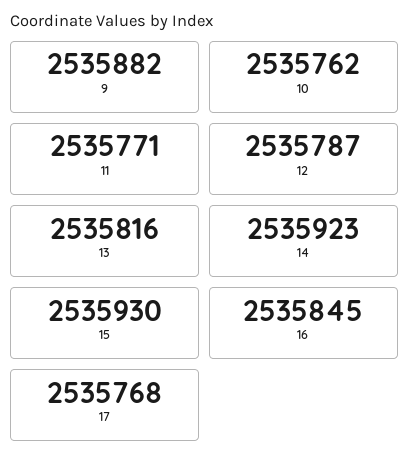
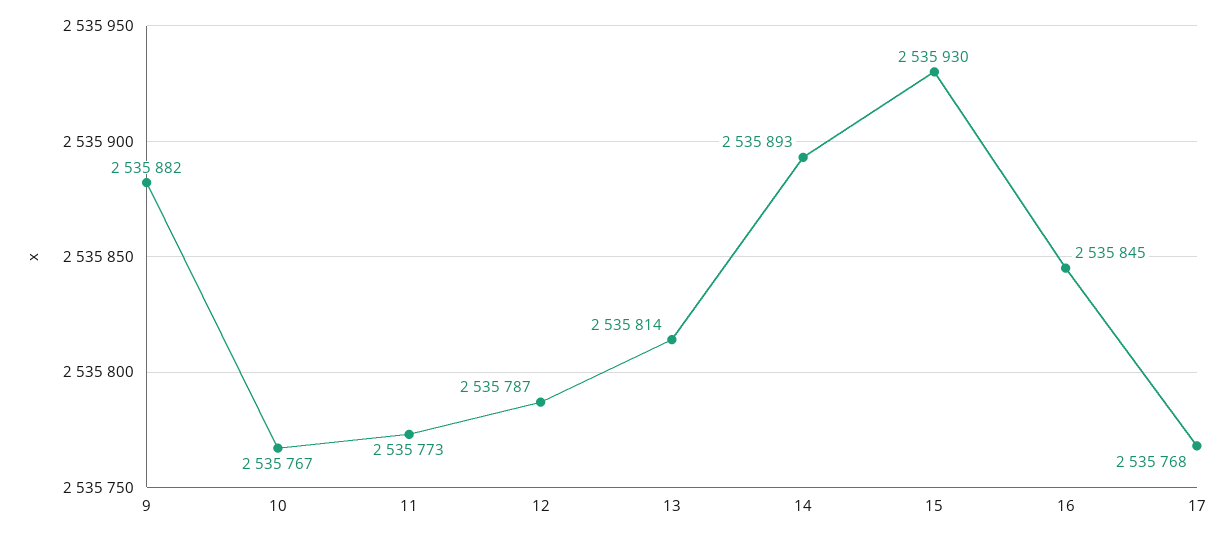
10: 2535762 -> 2535767
11: 2535771 -> 2535773
13: 2535816 -> 2535814
14: 2535923 -> 2535893

